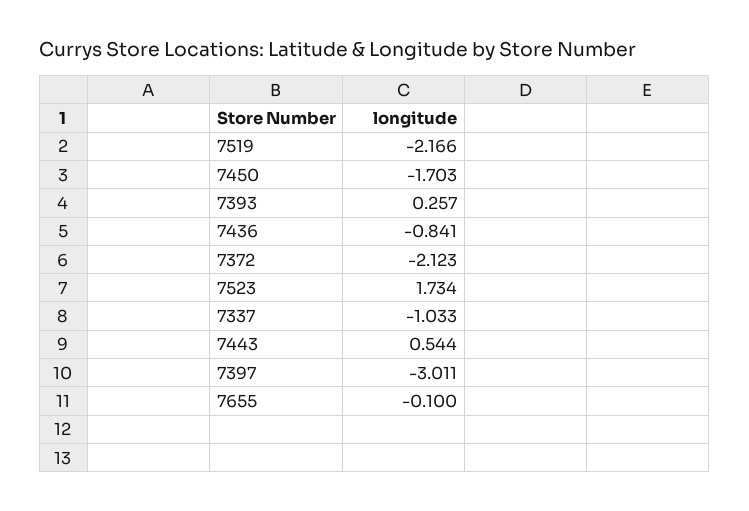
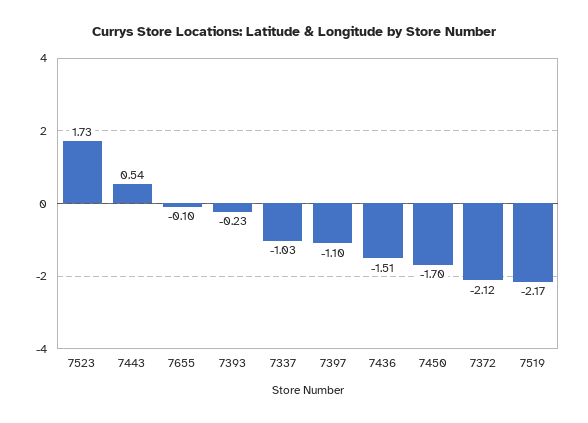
7393: 0.257 -> -0.23
7436: -0.841 -> -1.51
7397: -3.011 -> -1.1

